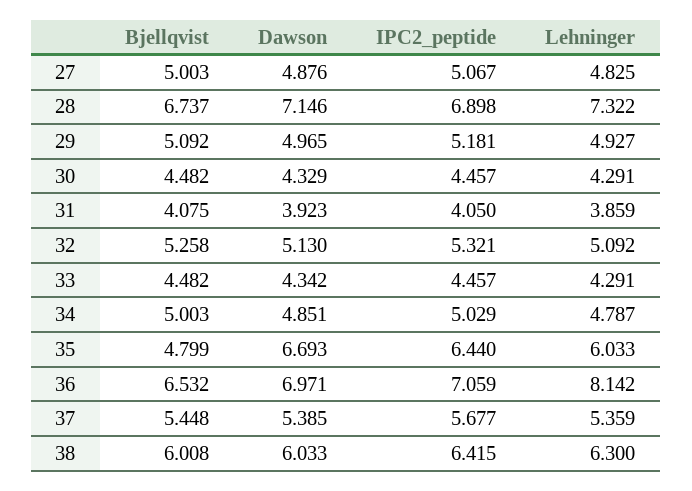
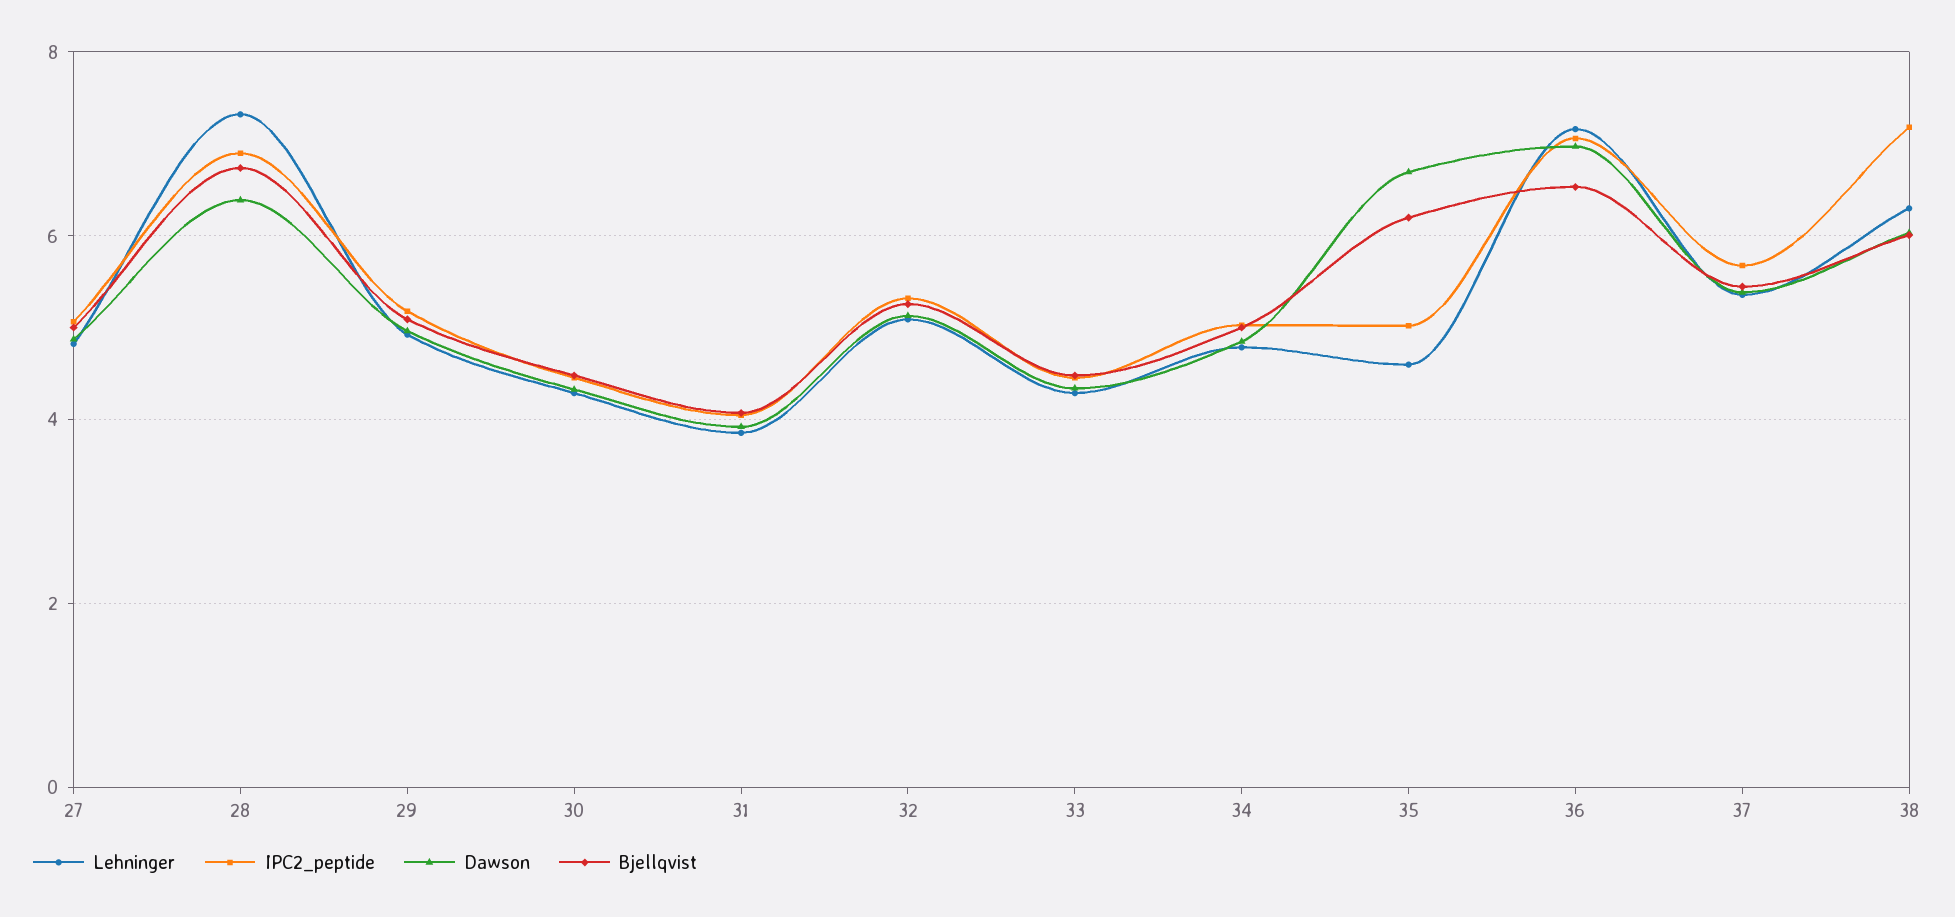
Dawson, 28: 7.146 -> 6.4
Bjellqvist, 35: 4.799 -> 6.2
IPC2_peptide, 35: 6.44 -> 5
Lehninger, 35: 6.033 -> 4.6
Lehninger, 36: 8.142 -> 7.2
IPC2_peptide, 38: 6.415 -> 7.2

